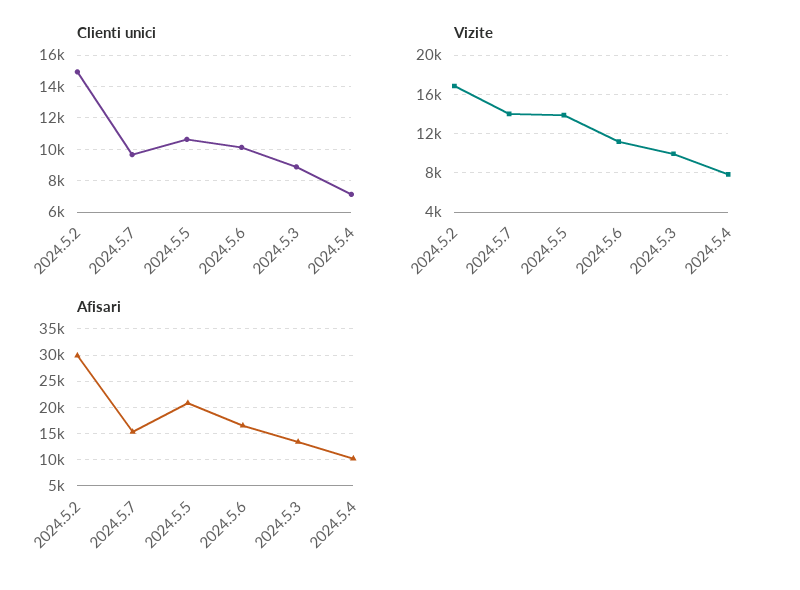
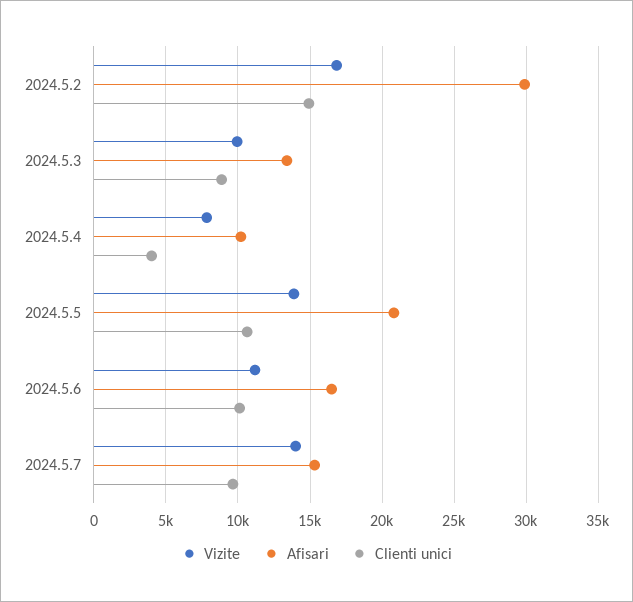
Clienti unici, 2024.5.4: 7000 -> 4000

